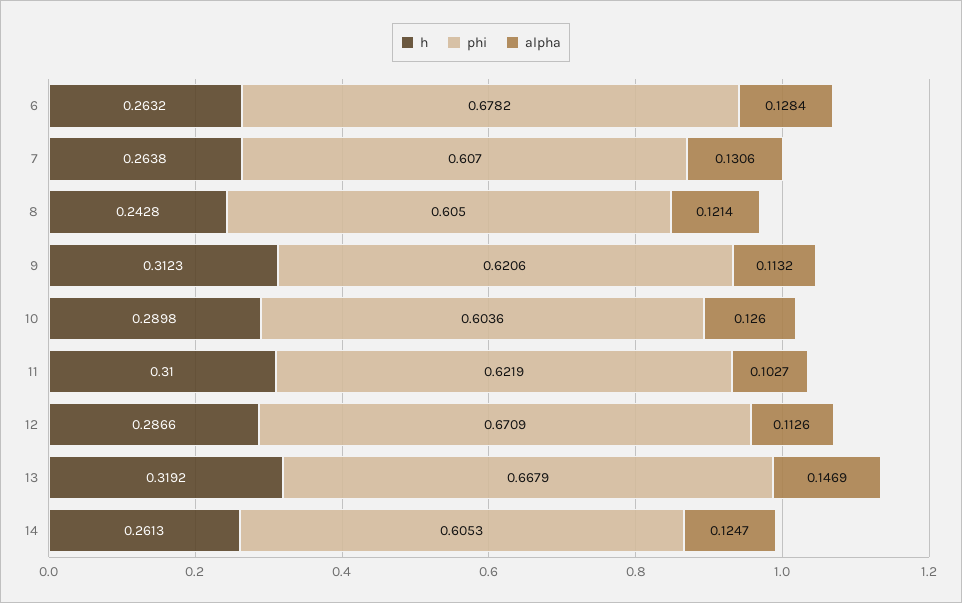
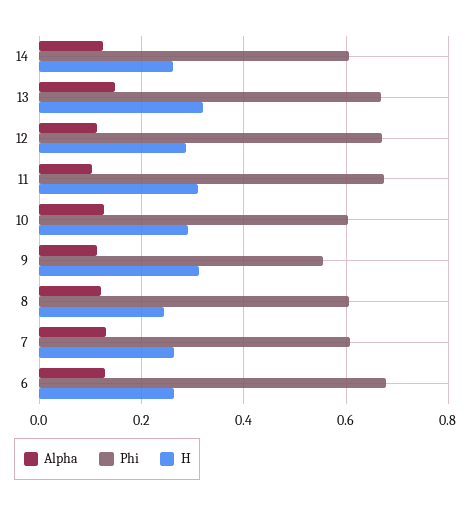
phi, 9: 0.6206 -> 0.56
phi, 11: 0.6219 -> 0.68

